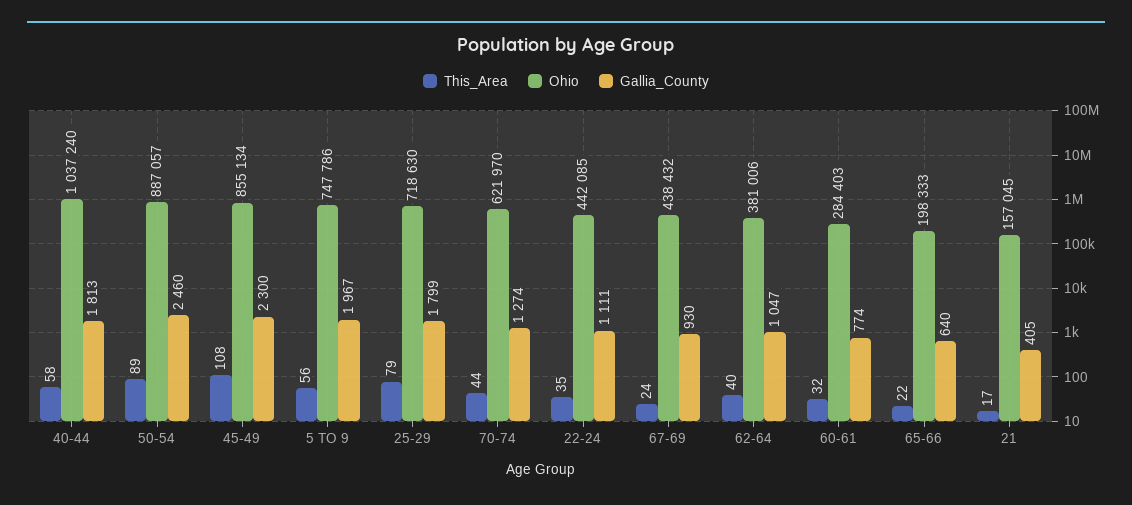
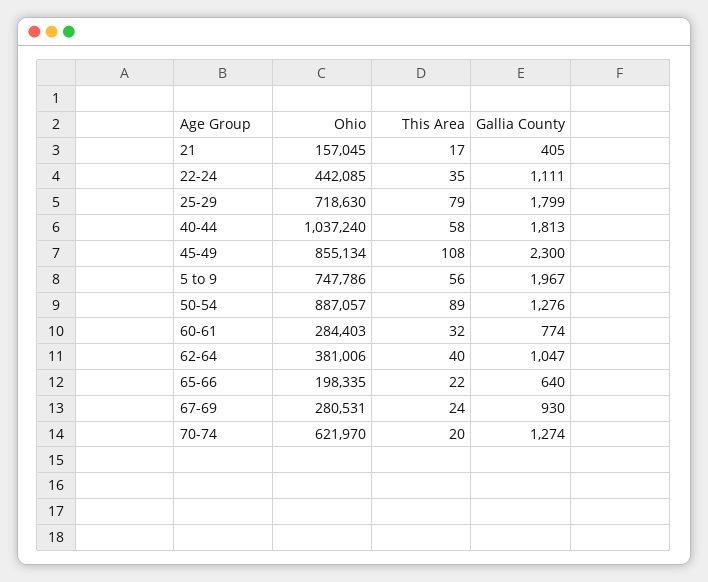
Gallia_County, 50-54: 2460 -> 1276
This_Area, 70-74: 44 -> 20
Ohio, 67-69: 438432 -> 280531
Ohio, 65-66: 198333 -> 198335

